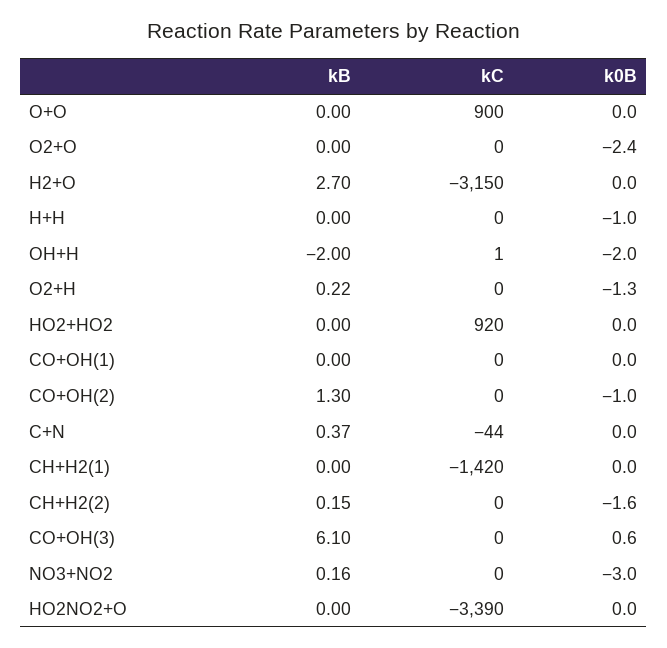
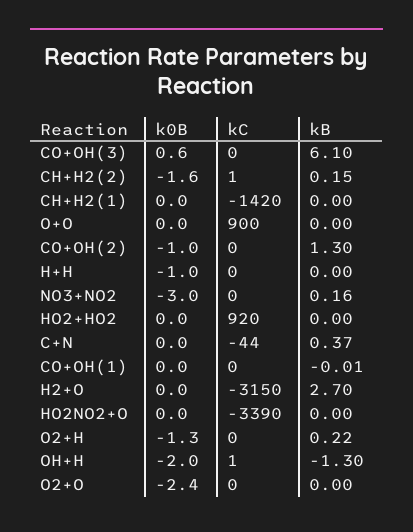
kB, OH+H: -2 -> -1.3
kB, CO+OH(1): 0 -> -0.01
kC, CH+H2(2): 0 -> 1

